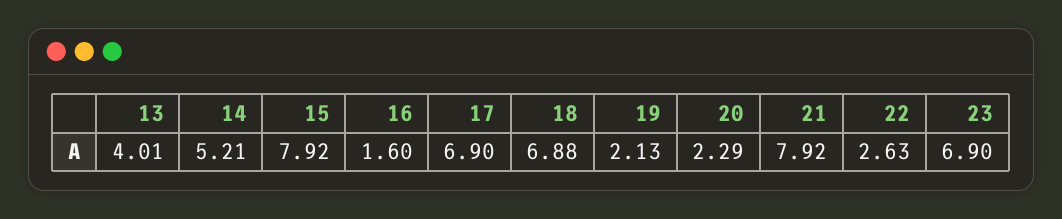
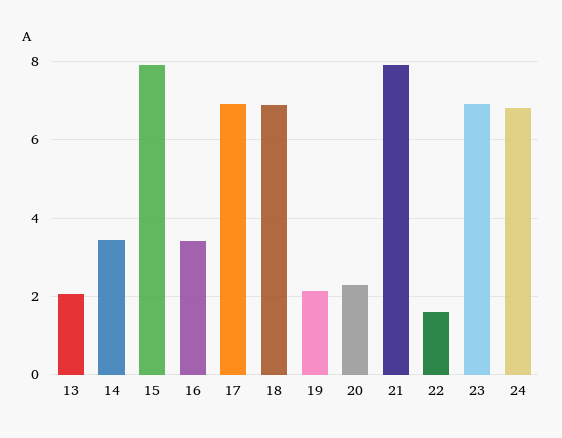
13: 4.01 -> 2
14: 5.21 -> 3.4
16: 1.6 -> 3.4
22: 2.63 -> 1.6
24: none -> 6.8

